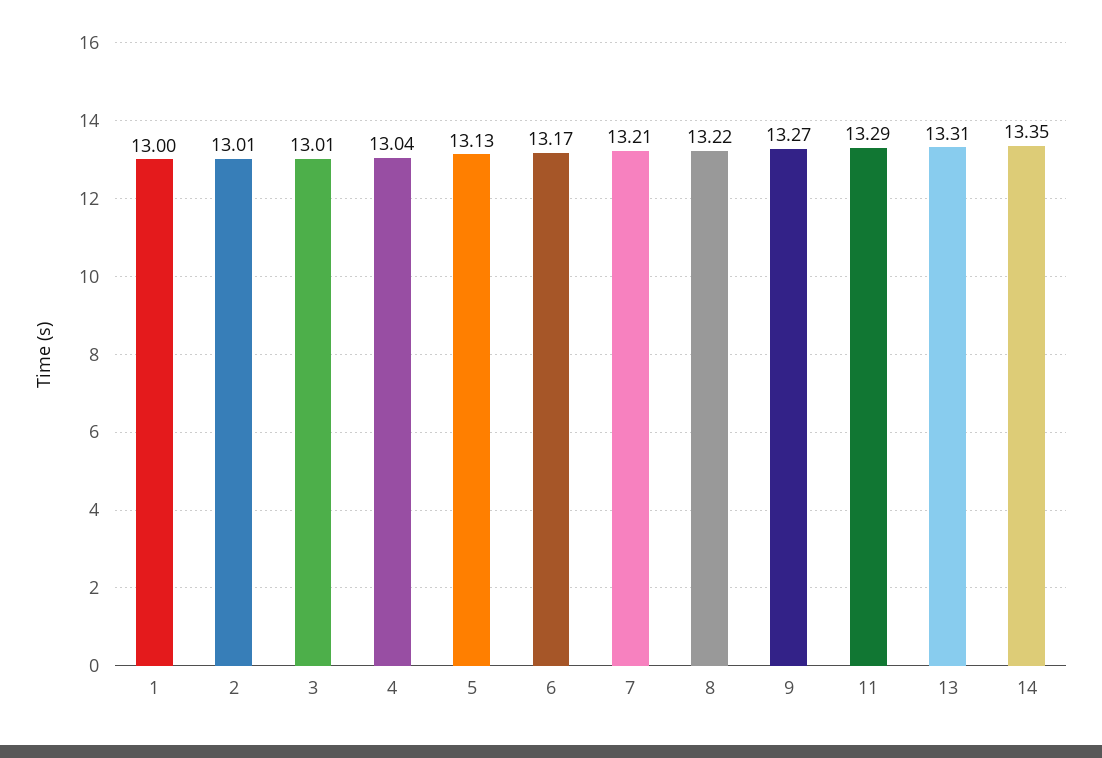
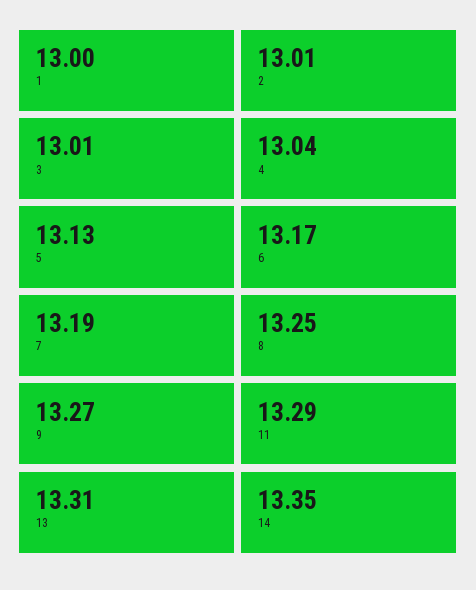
7: 13.21 -> 13.19
8: 13.22 -> 13.25

